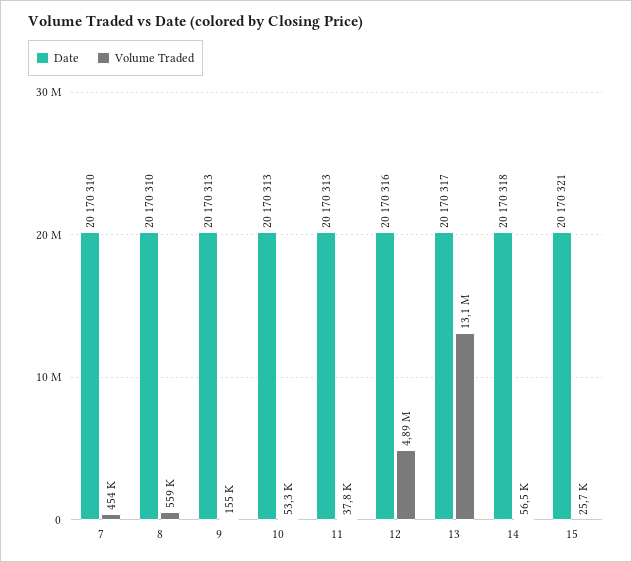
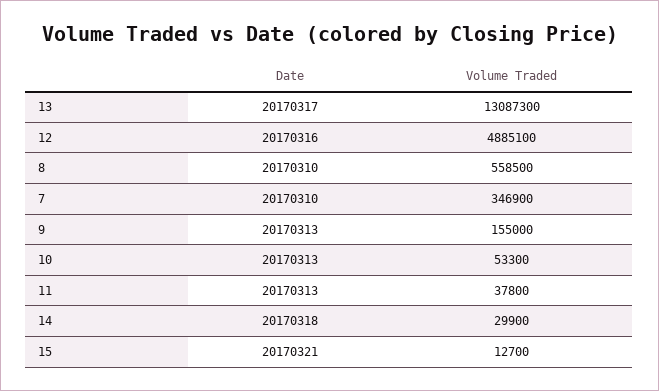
Volume Traded, 7: 454000 -> 346900
Volume Traded, 14: 56500 -> 29900
Volume Traded, 15: 25700 -> 12700

